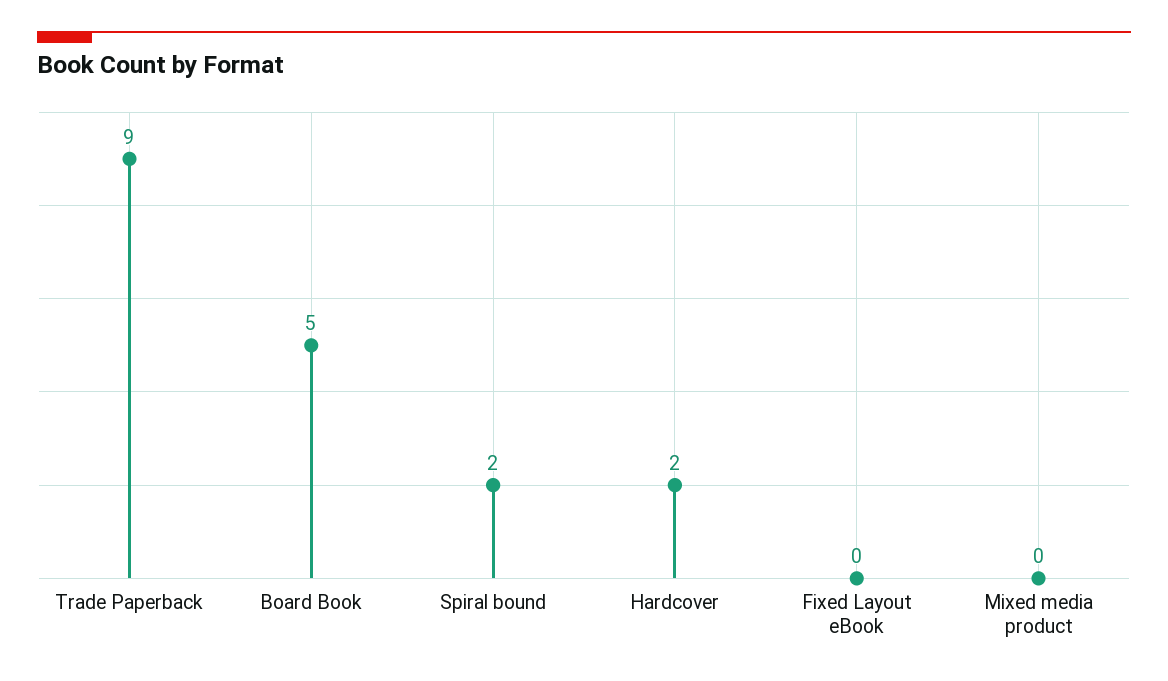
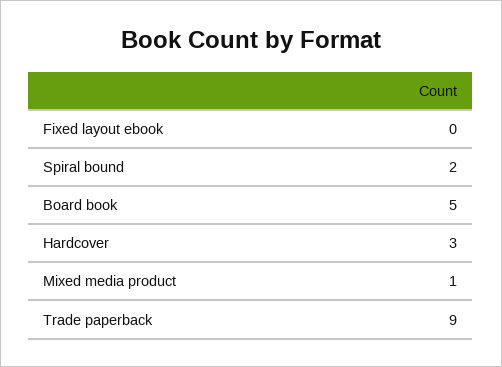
Hardcover: 2 -> 3
Mixed media product: 0 -> 1

